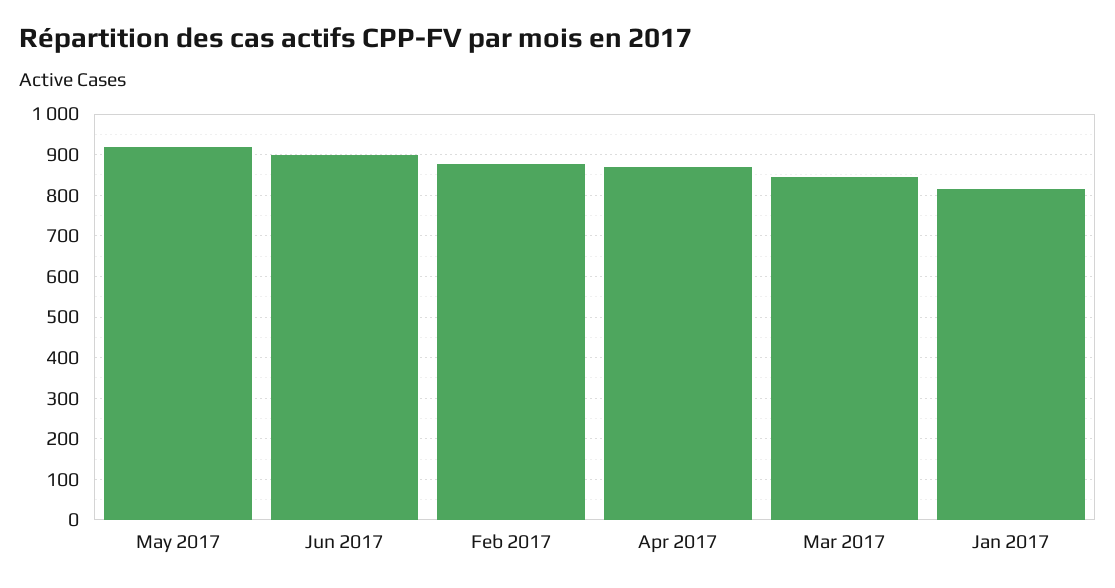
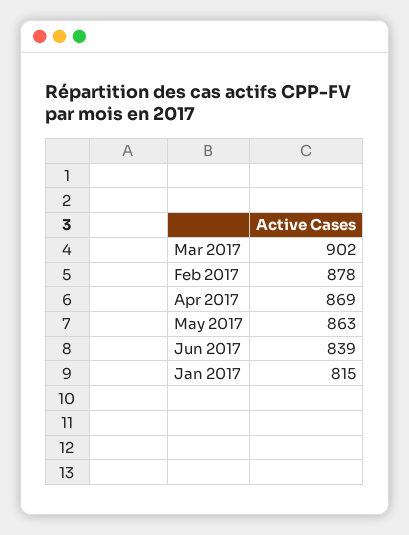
May 2017: 920 -> 863
Jun 2017: 900 -> 839
Mar 2017: 840 -> 902

